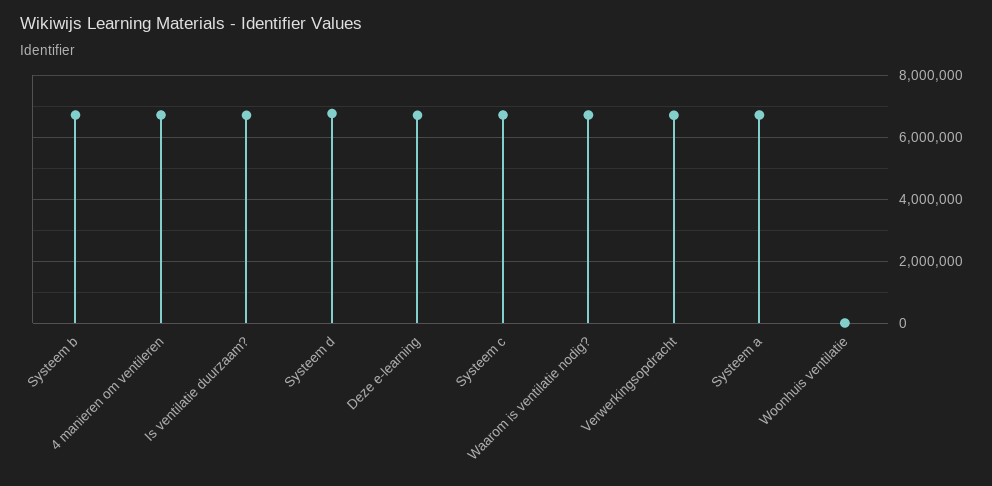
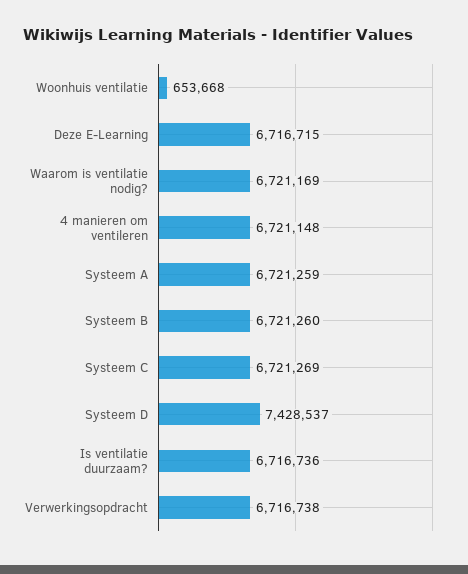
Systeem d: 6800000 -> 7428537
Woonhuis ventilatie: 0 -> 653668

